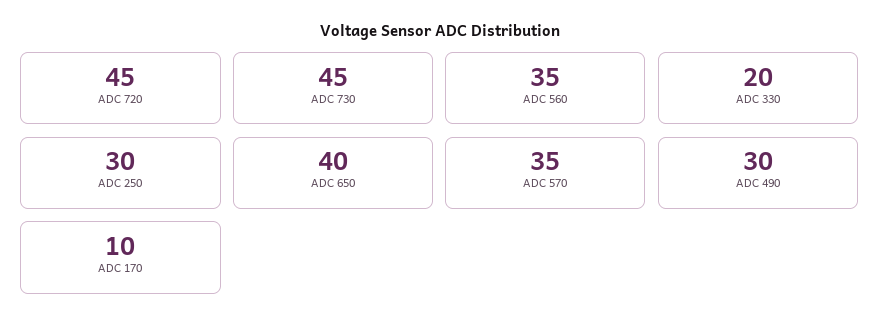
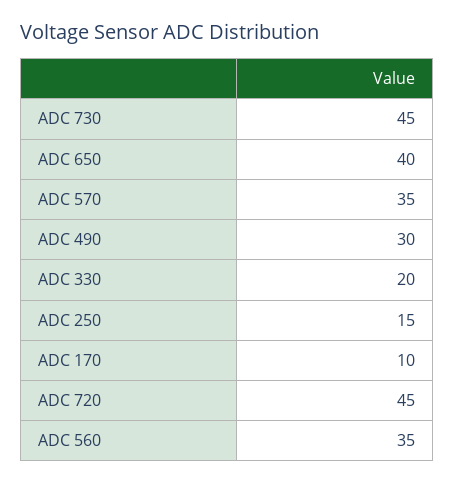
ADC 250: 30 -> 15

